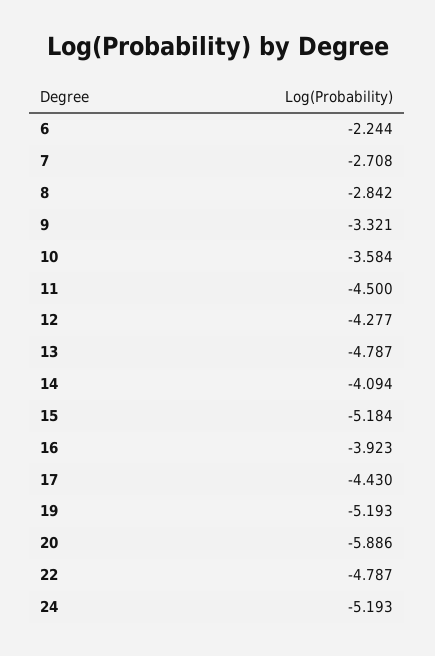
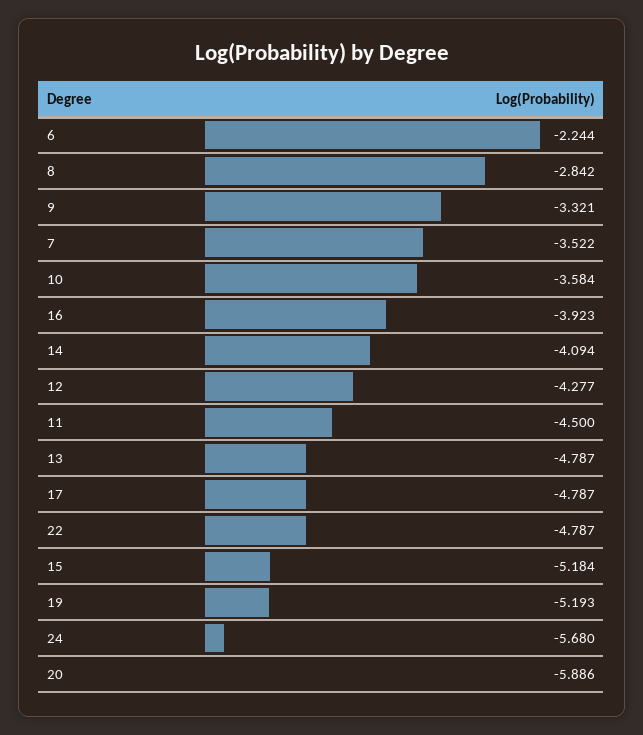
7: -2.708 -> -3.522
17: -4.43 -> -4.787
24: -5.193 -> -5.68

